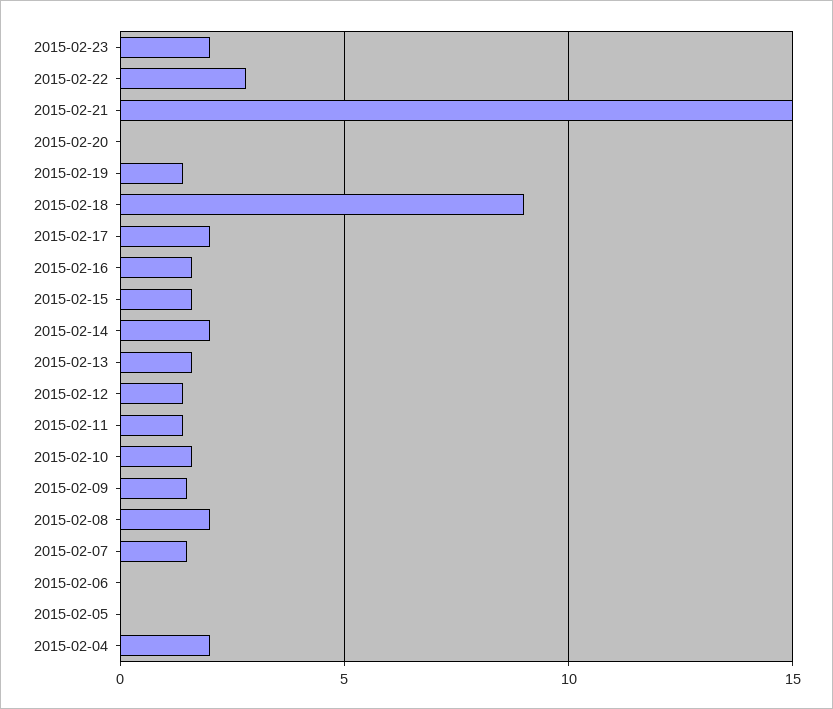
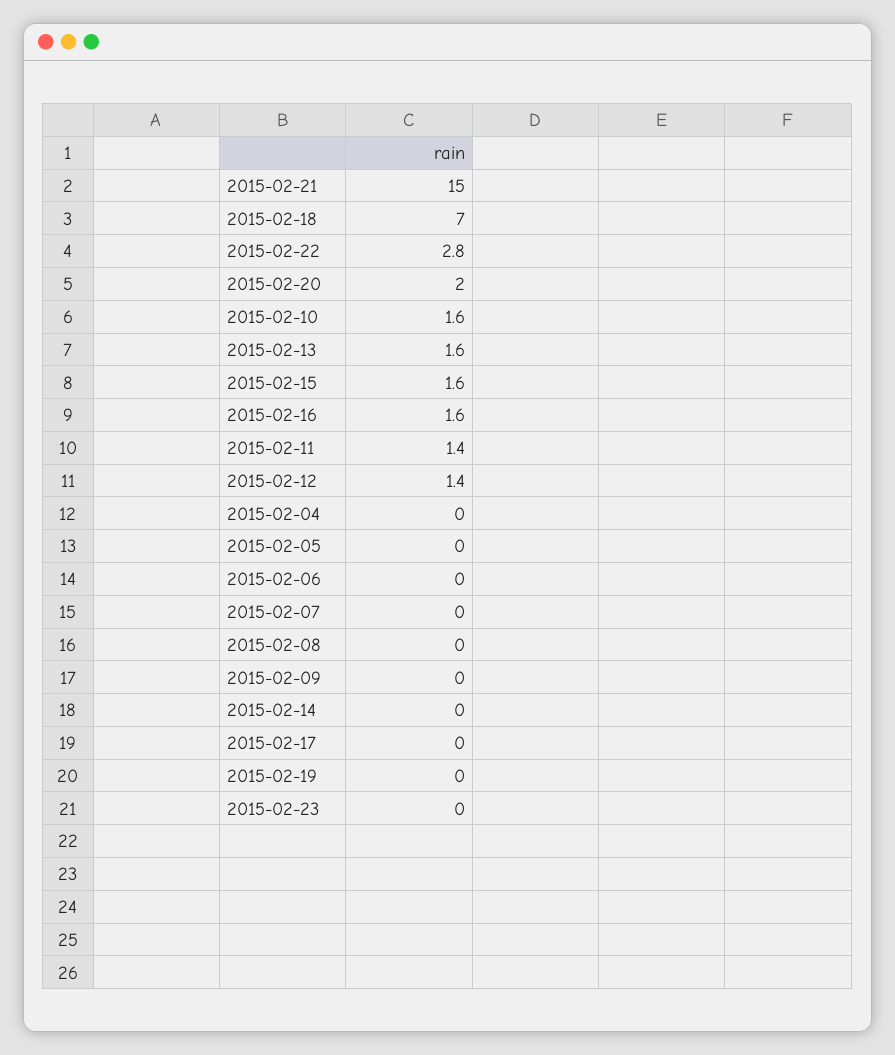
2015-02-23: 2 -> 0
2015-02-20: 0 -> 2
2015-02-19: 1.5 -> 0
2015-02-18: 9 -> 7
2015-02-17: 2 -> 0
2015-02-14: 2 -> 0
2015-02-09: 1.5 -> 0
2015-02-08: 2 -> 0
2015-02-07: 1.5 -> 0
2015-02-04: 2 -> 0

